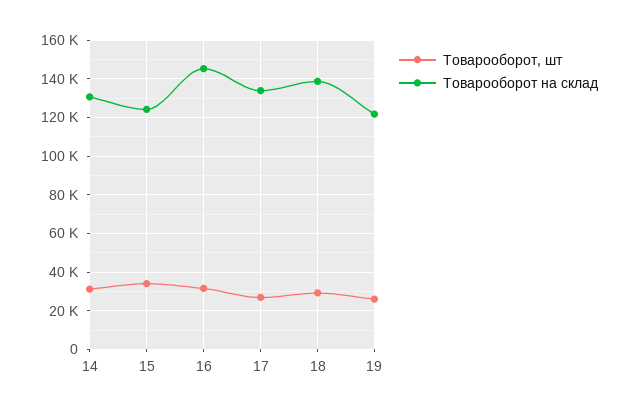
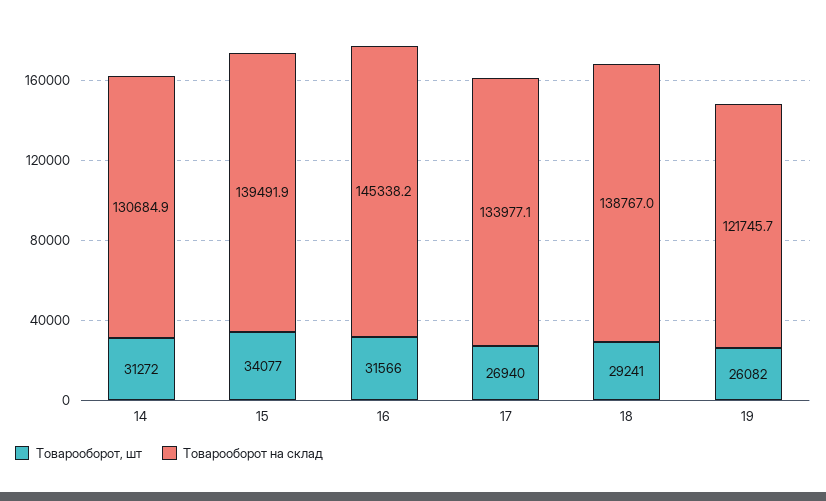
Товарооборот на склад, 15: 125000 -> 139491.9

